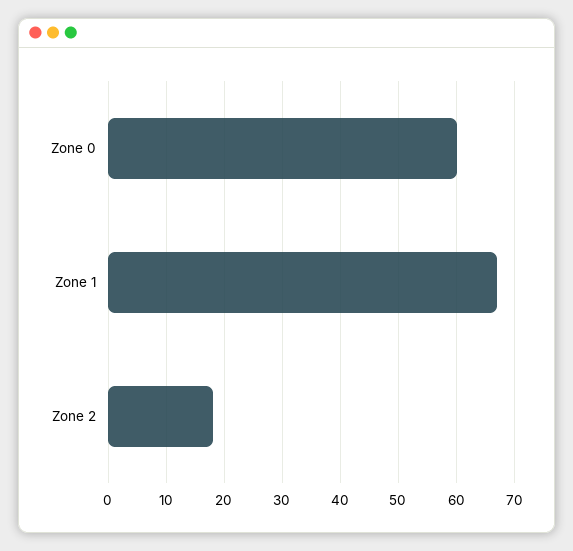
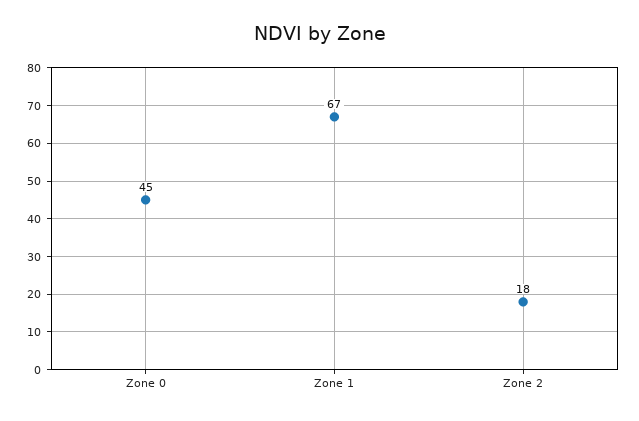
Zone 0: 60 -> 45

